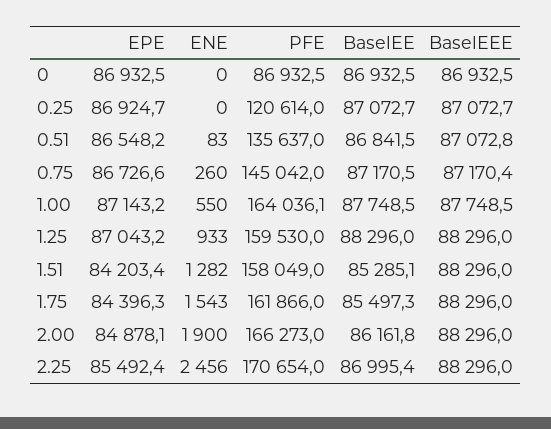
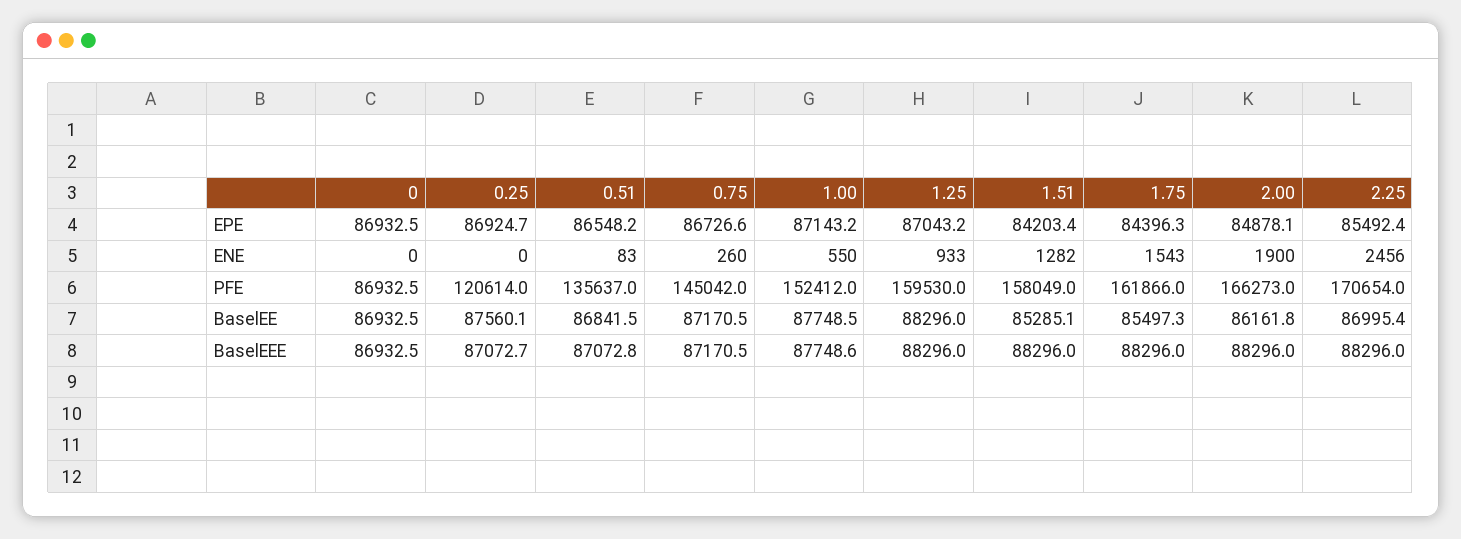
BaselEE, 0.25: 87072.7 -> 87560.1
BaselEEE, 0.75: 87170.4 -> 87170.5
PFE, 1.00: 164036.1 -> 152412
BaselEEE, 1.00: 87748.5 -> 87748.6

